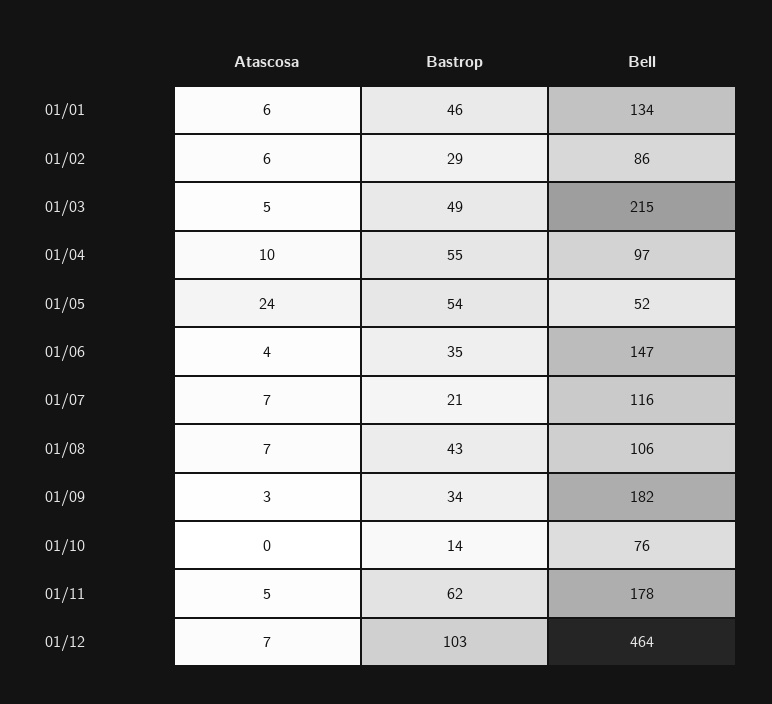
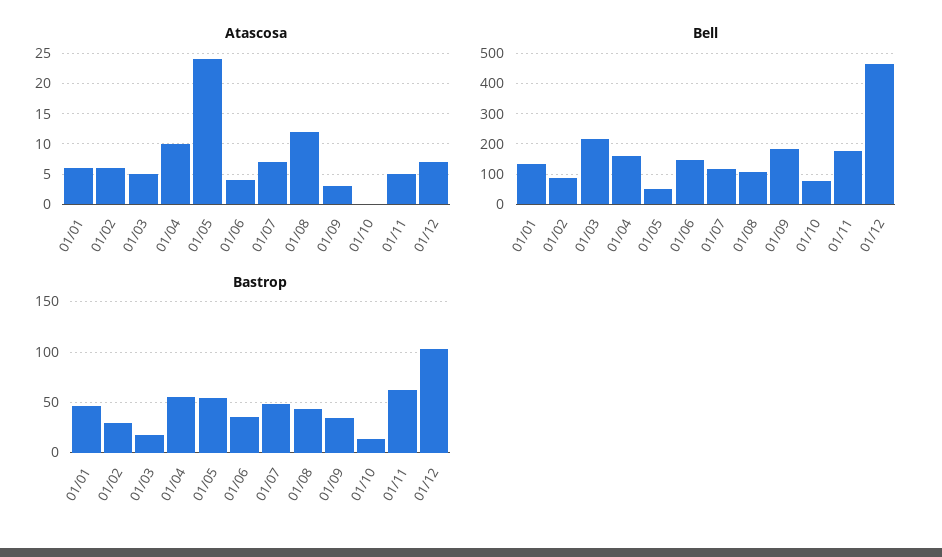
Bastrop, 01/03: 49 -> 20
Bell, 01/04: 97 -> 160
Bastrop, 01/07: 21 -> 50
Atascosa, 01/08: 7 -> 12

